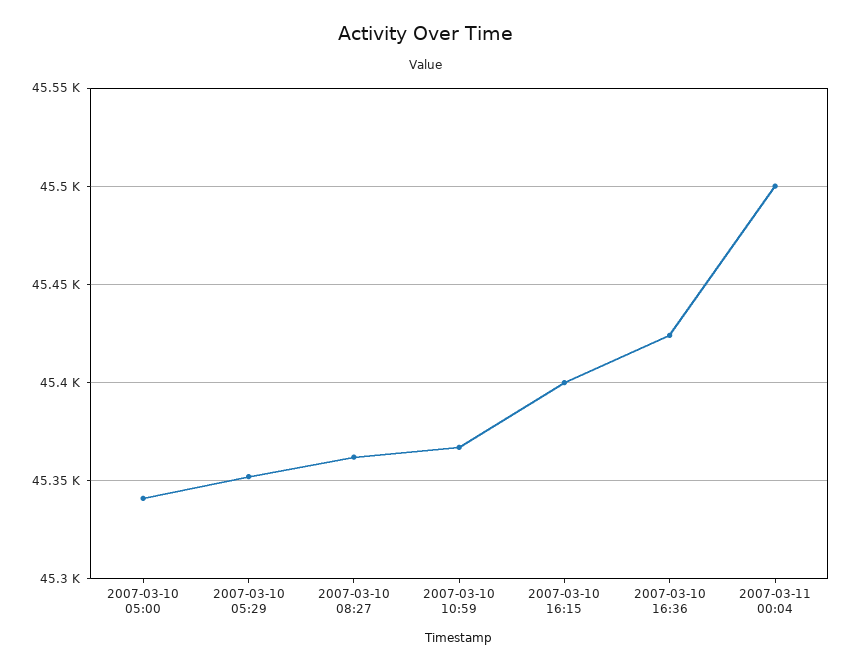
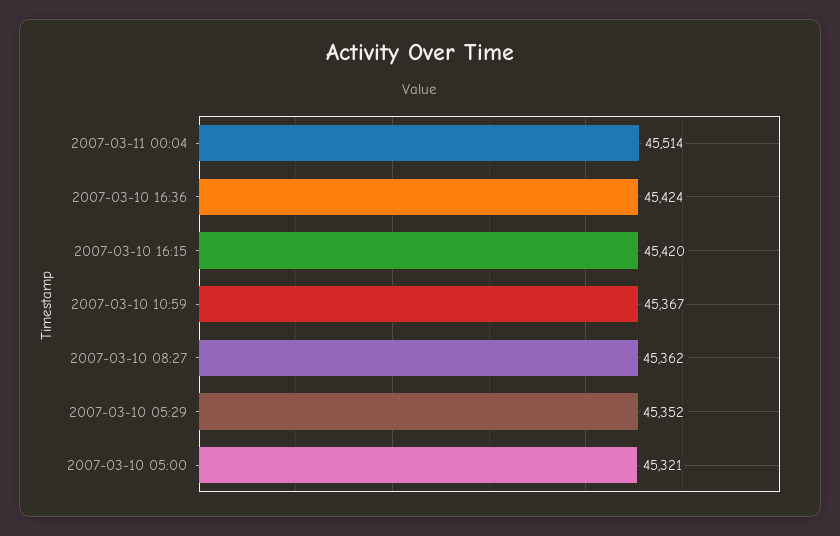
2007-03-10 05:00: 45340 -> 45321
2007-03-10 16:15: 45400 -> 45420
2007-03-11 00:04: 45500 -> 45514

